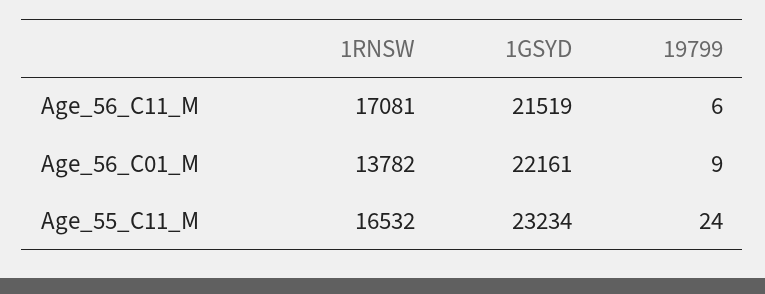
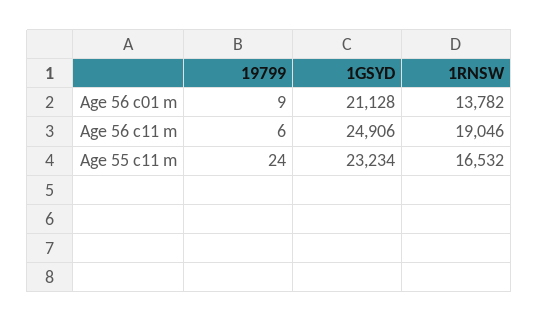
1RNSW, Age_56_C11_M: 17081 -> 19046
1GSYD, Age_56_C11_M: 21519 -> 24906
1GSYD, Age_56_C01_M: 22161 -> 21128

